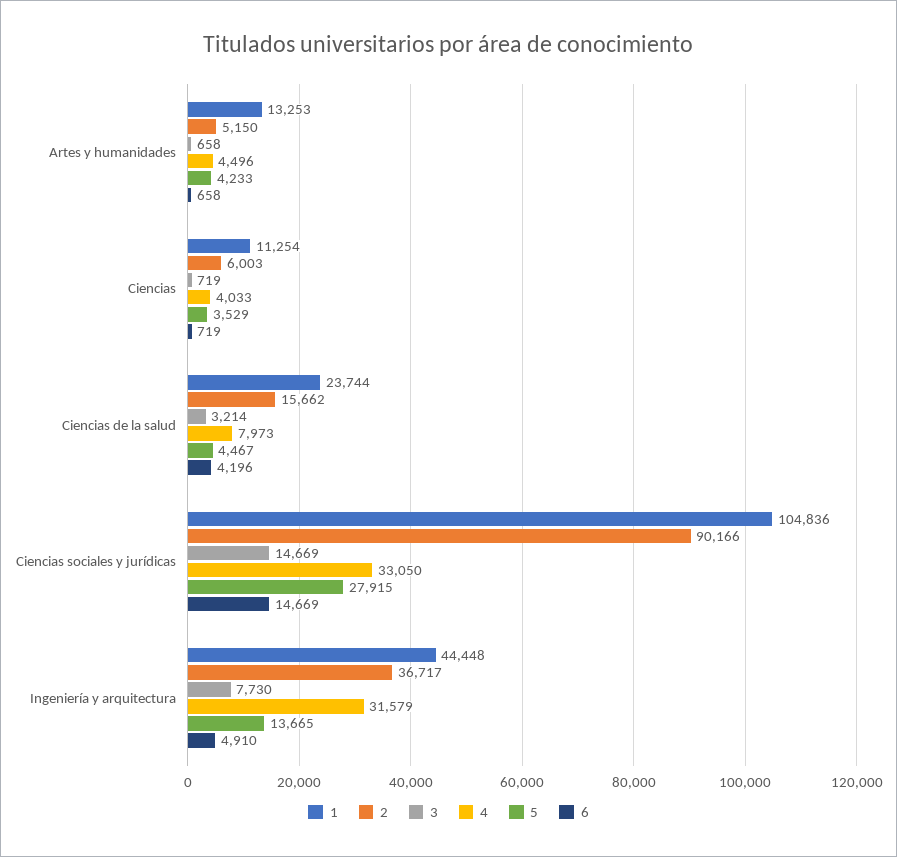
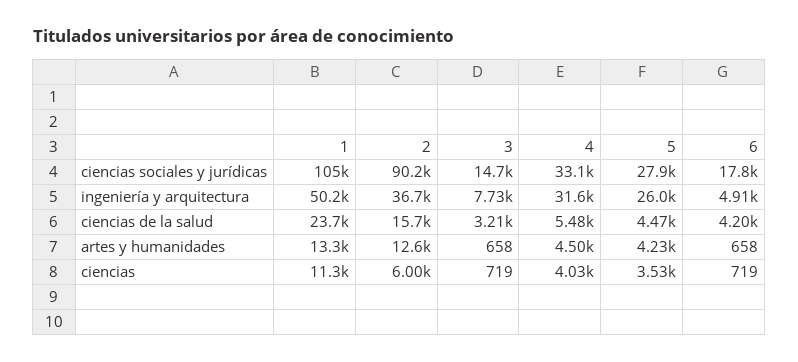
2, Artes y humanidades: 5150 -> 12600
4, Ciencias de la salud: 7973 -> 5480
6, Ciencias sociales y jurídicas: 14669 -> 17800
1, Ingeniería y arquitectura: 44448 -> 50200
5, Ingeniería y arquitectura: 13665 -> 26000

